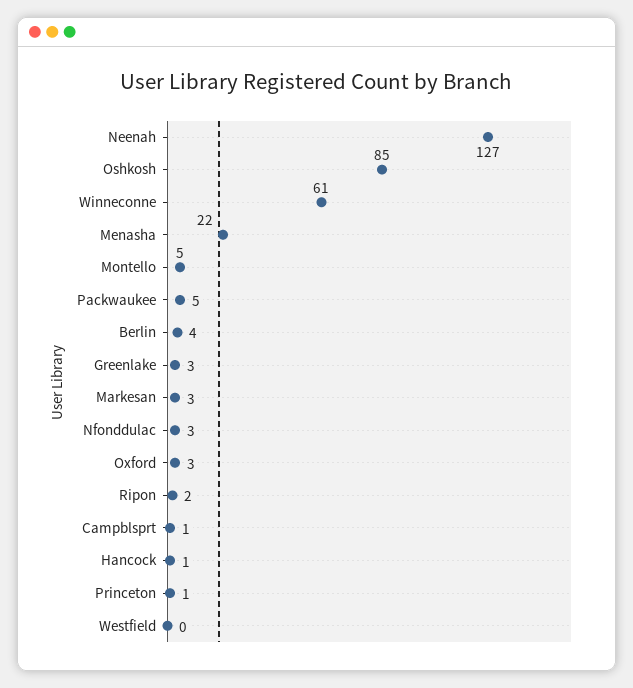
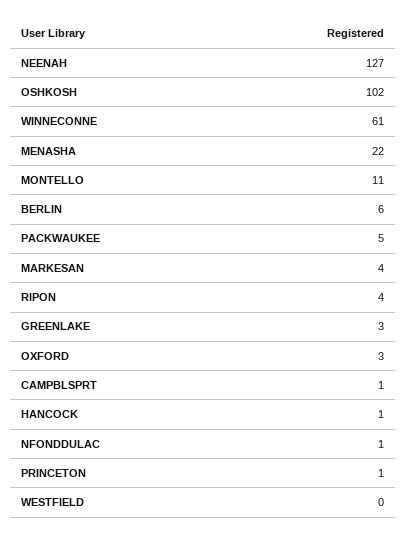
Oshkosh: 85 -> 102
Montello: 5 -> 11
Berlin: 4 -> 6
Markesan: 3 -> 4
Nfonddulac: 3 -> 1
Ripon: 2 -> 4

